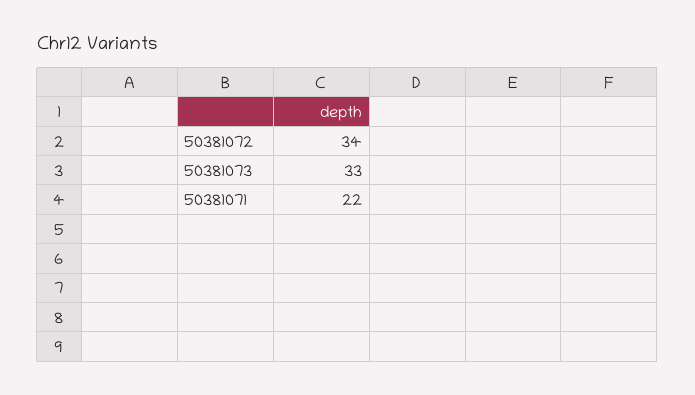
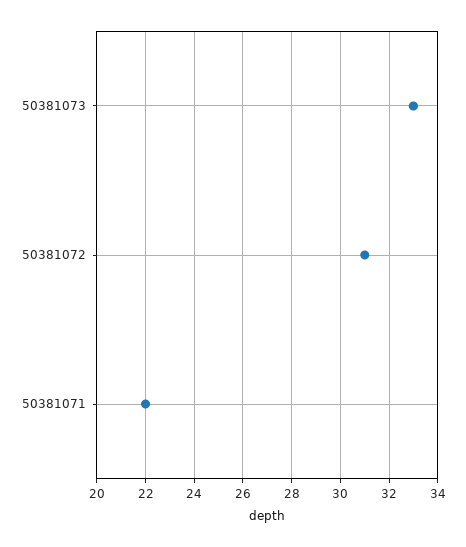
50381072: 34 -> 31

